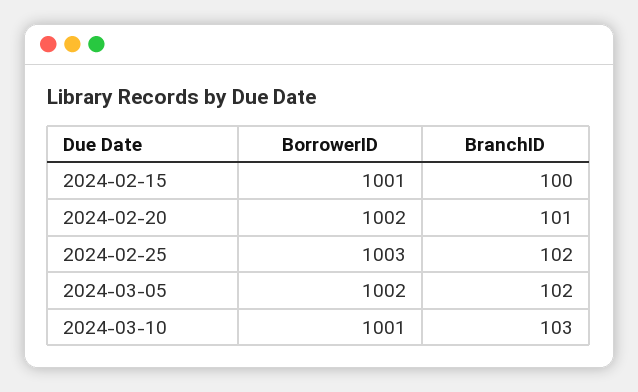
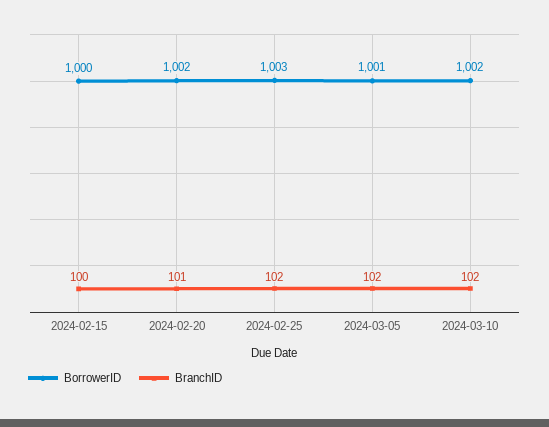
BorrowerID, 2024-02-15: 1001 -> 1000
BorrowerID, 2024-03-05: 1002 -> 1001
BorrowerID, 2024-03-10: 1001 -> 1002
BranchID, 2024-03-10: 103 -> 102

